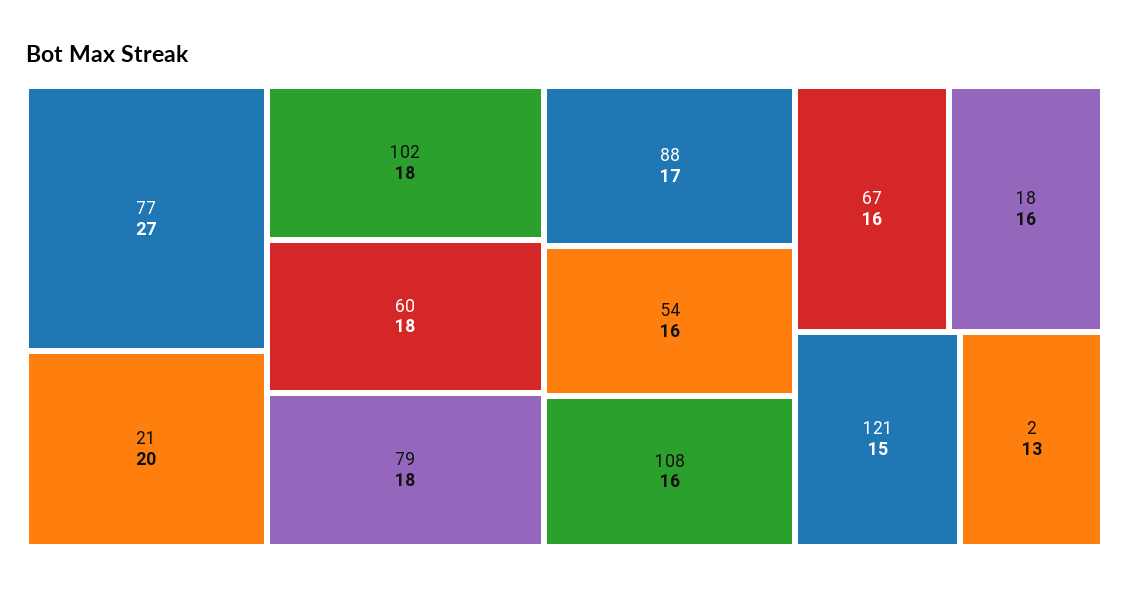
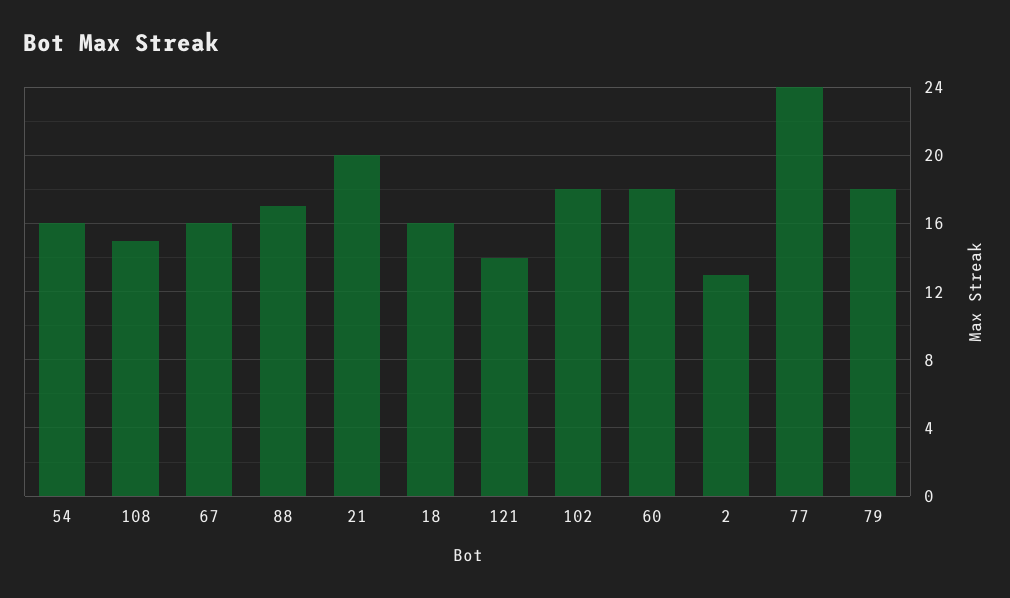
77: 27 -> 24
108: 16 -> 15
121: 15 -> 14

